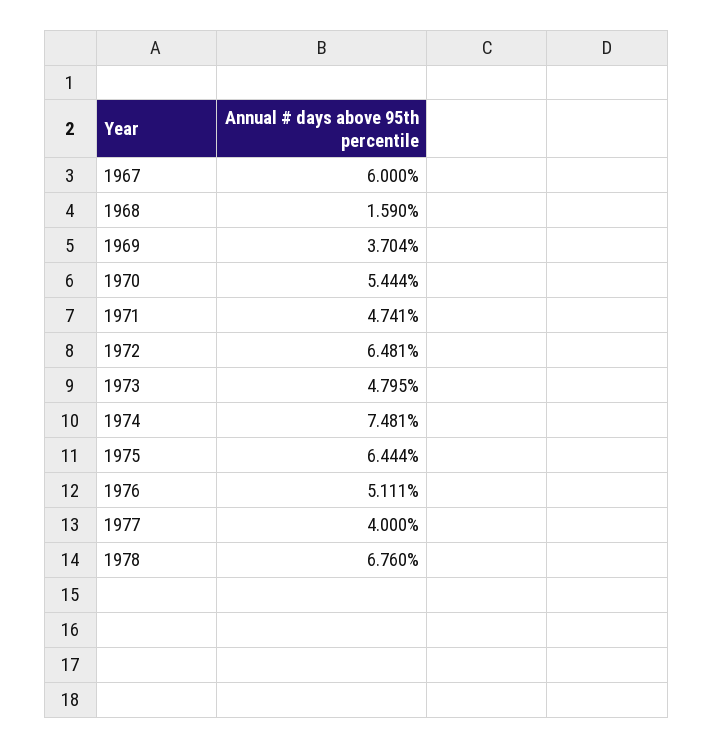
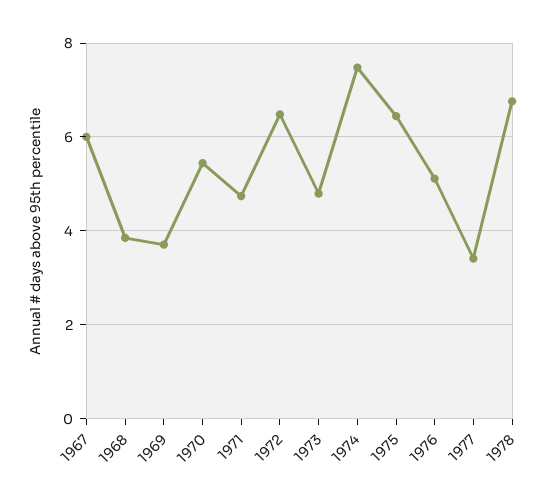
1968: 1.59 -> 3.8
1977: 4 -> 3.4

